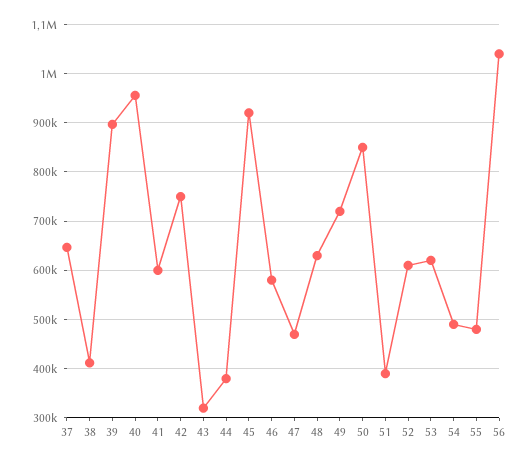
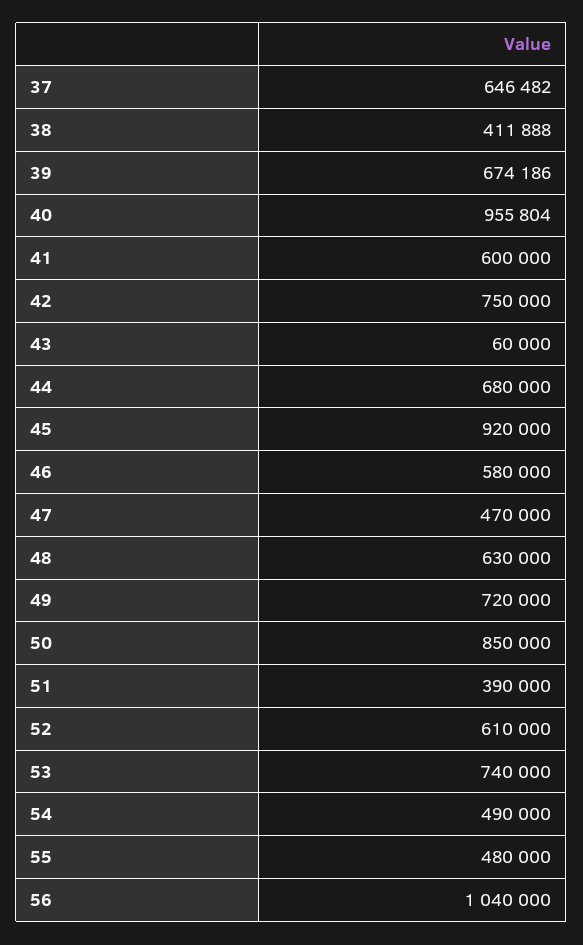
39: 900000 -> 674186
43: 320000 -> 60000
44: 380000 -> 680000
53: 620000 -> 740000

